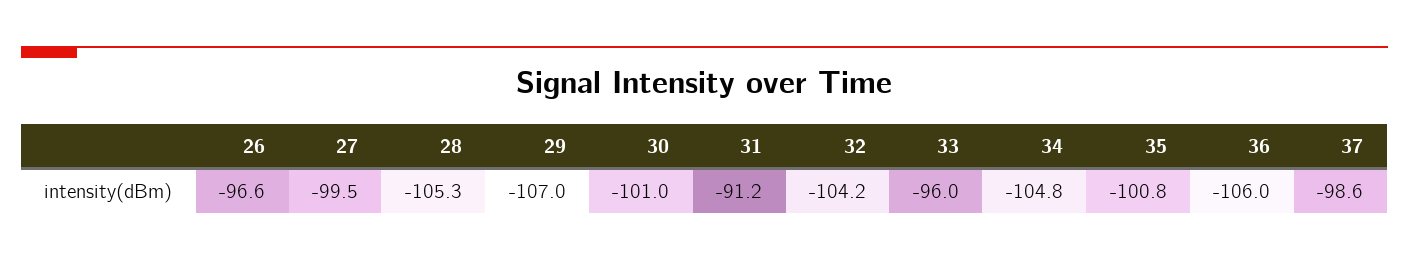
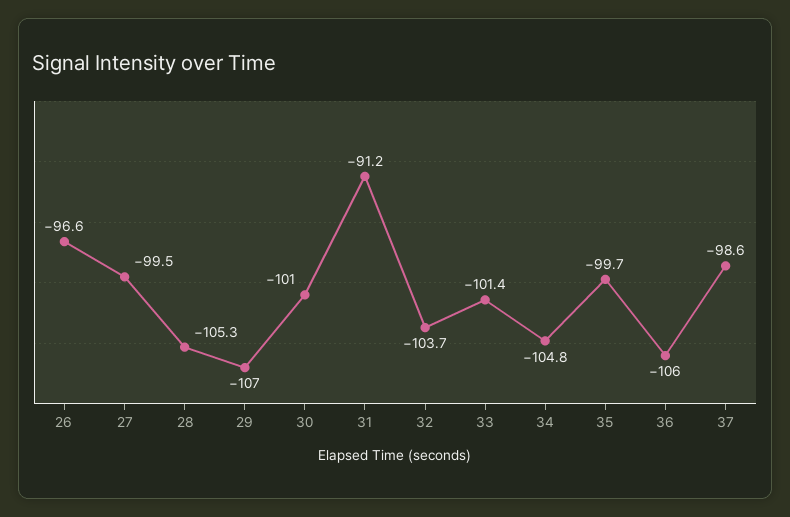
32: -104.2 -> -103.7
33: -96 -> -101.4
35: -100.8 -> -99.7

